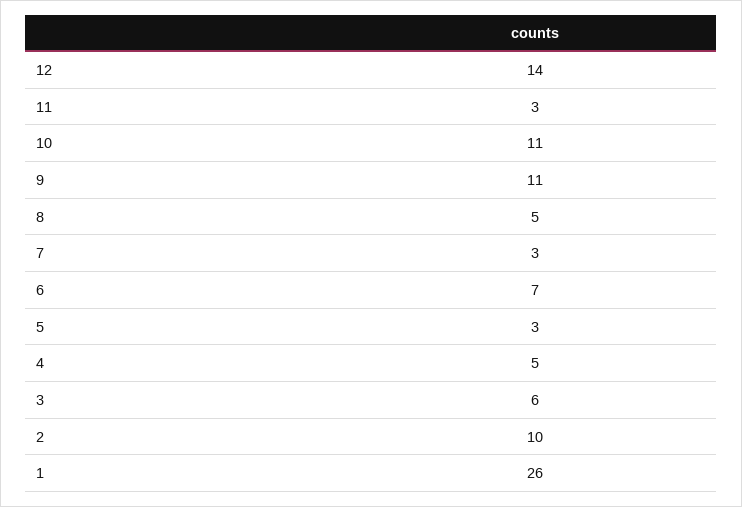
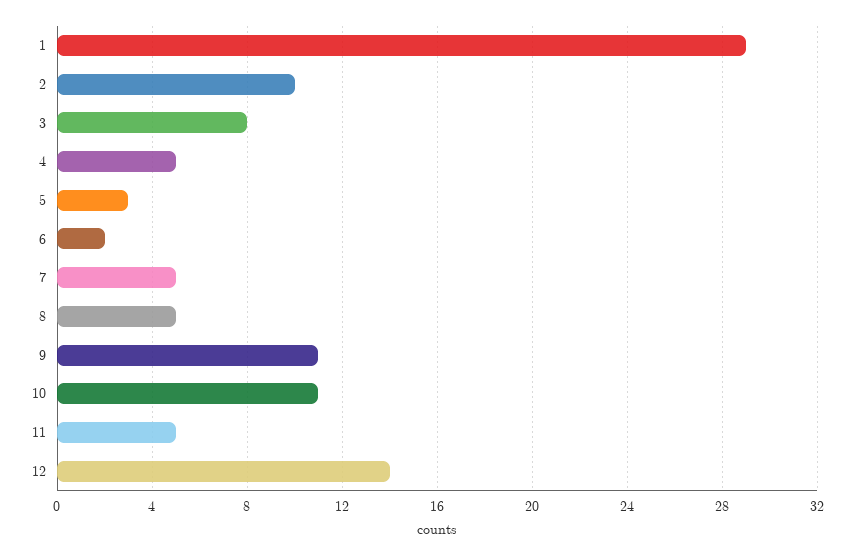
11: 3 -> 5
7: 3 -> 5
6: 7 -> 2
3: 6 -> 8
1: 26 -> 29

